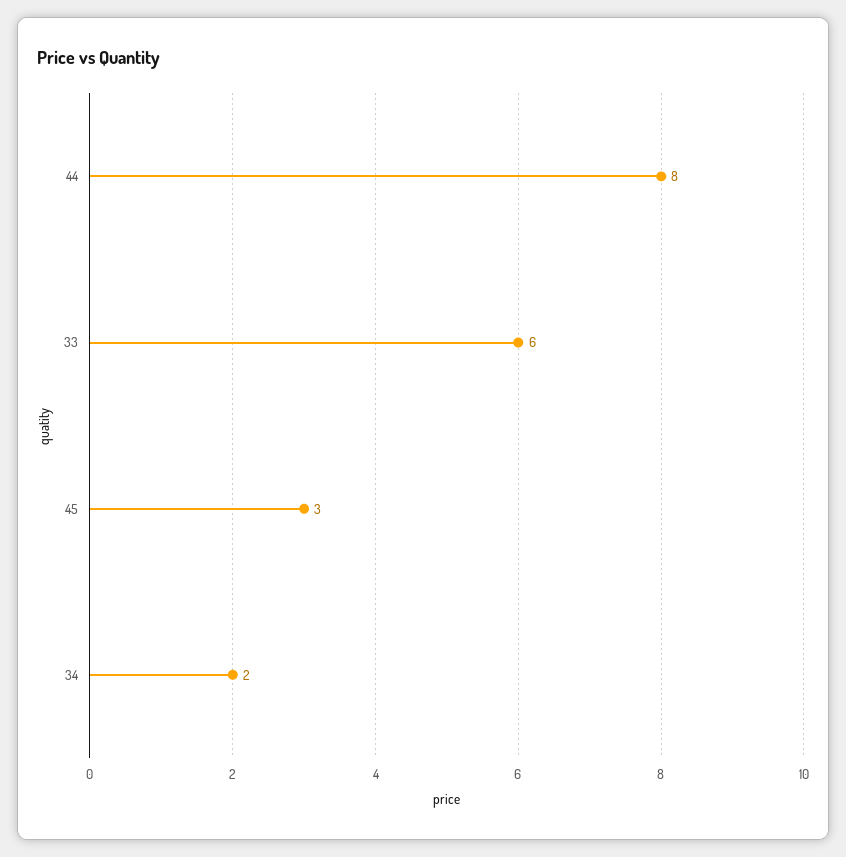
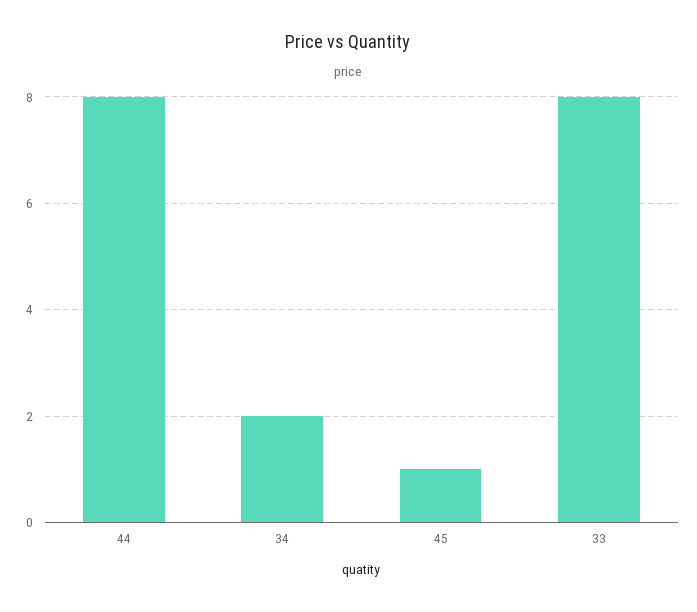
33: 6 -> 8
45: 3 -> 1

